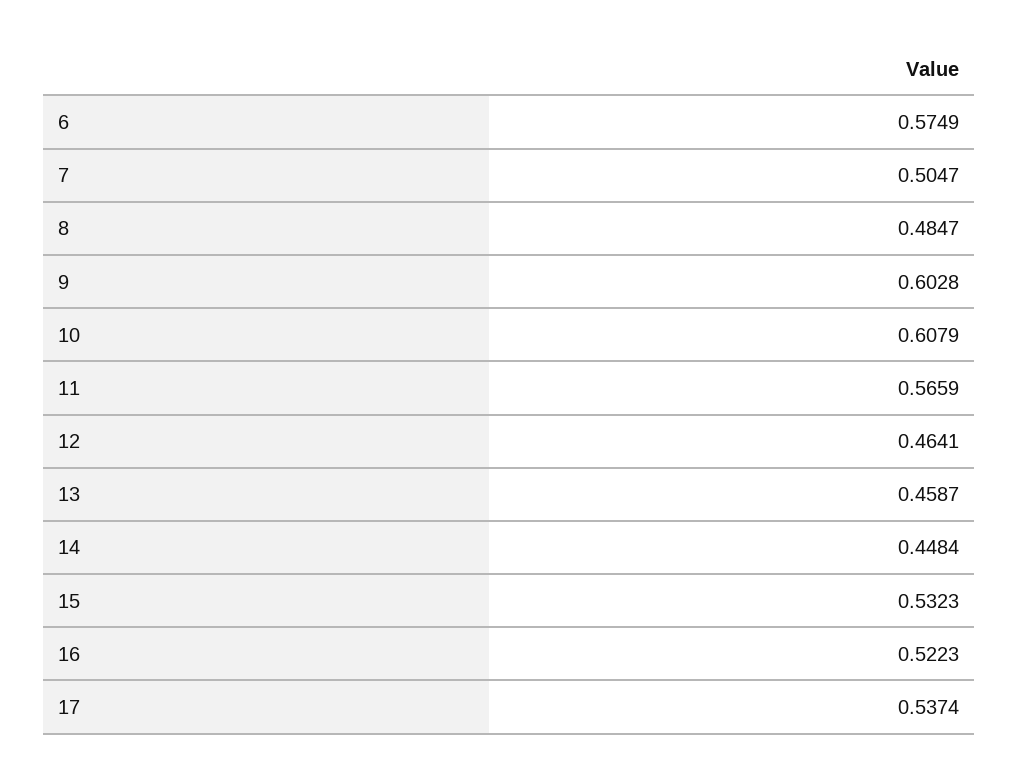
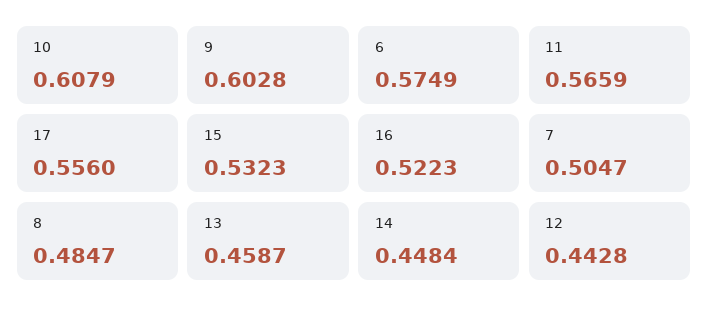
12: 0.4641 -> 0.4428
17: 0.5374 -> 0.556

